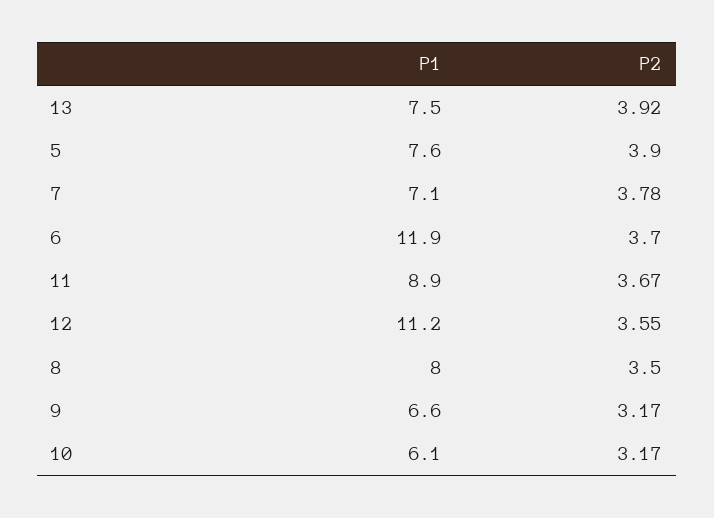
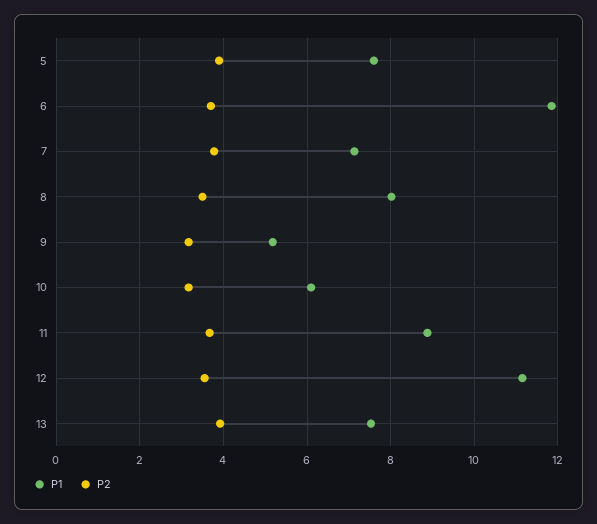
P1, 9: 6.6 -> 5.2

